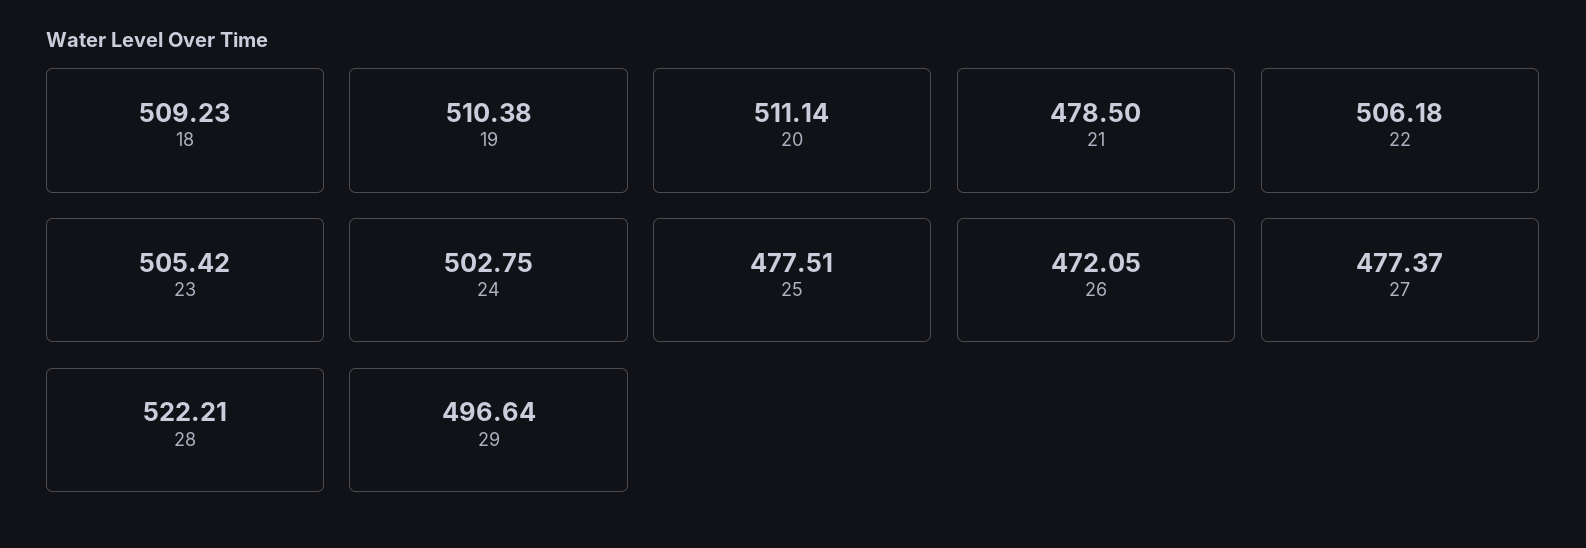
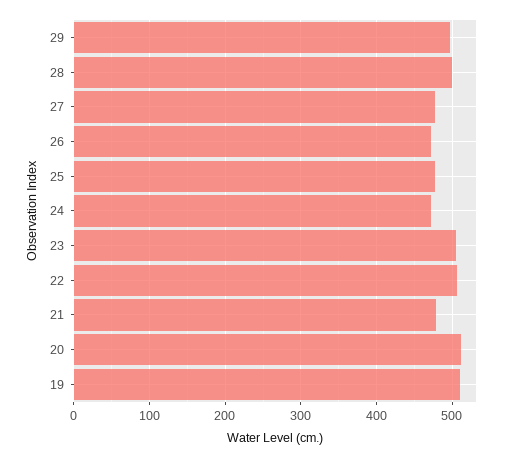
18: 509.23 -> none
24: 502.75 -> 470
28: 522.21 -> 500

